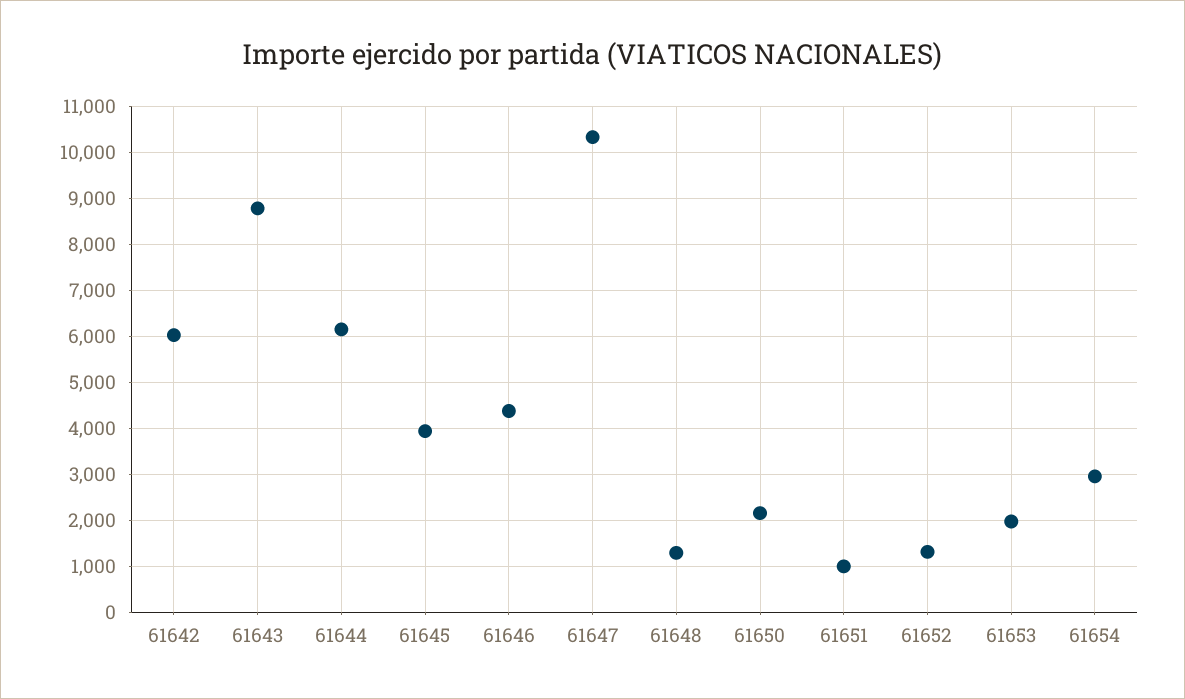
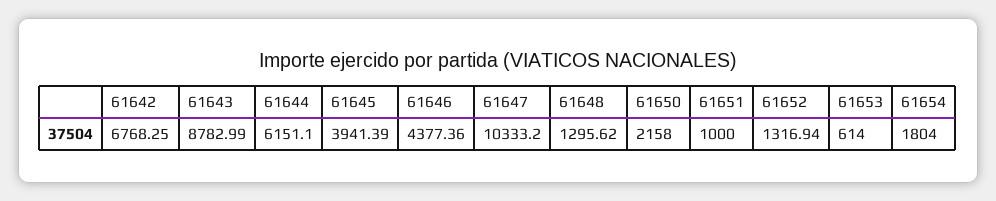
61642: 6000 -> 6768.25
61653: 2000 -> 614
61654: 3000 -> 1804

